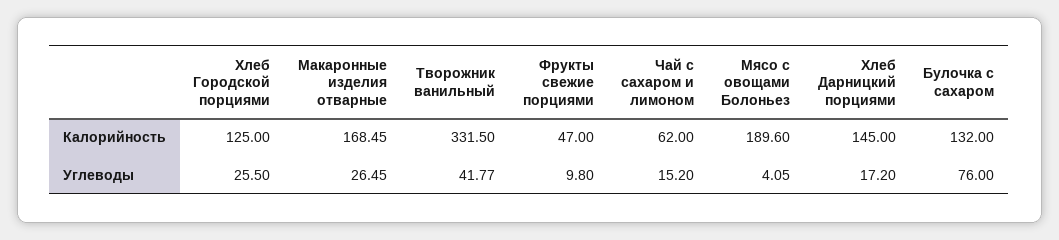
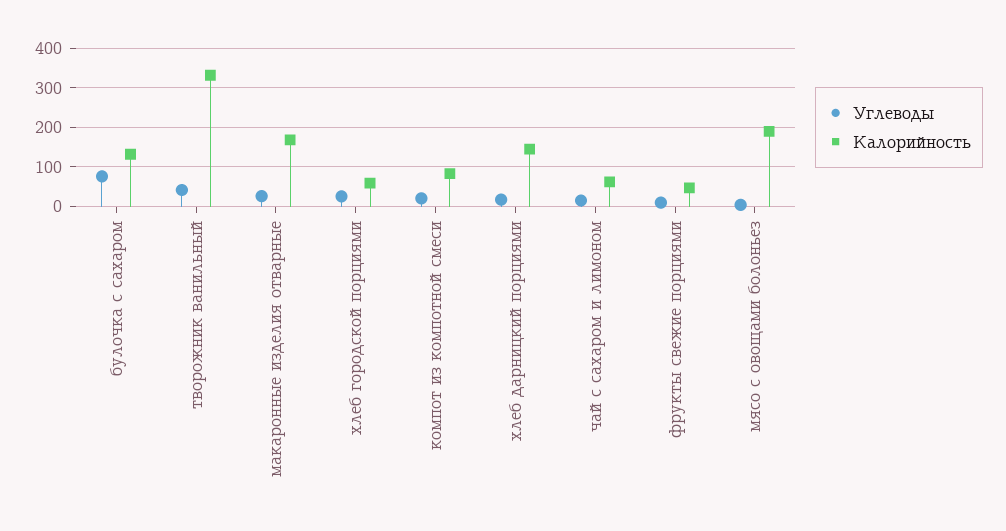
Калорийность, Хлеб Городской порциями: 125 -> 60
Углеводы, компот из компотной смеси: none -> 20
Калорийность, компот из компотной смеси: none -> 80

